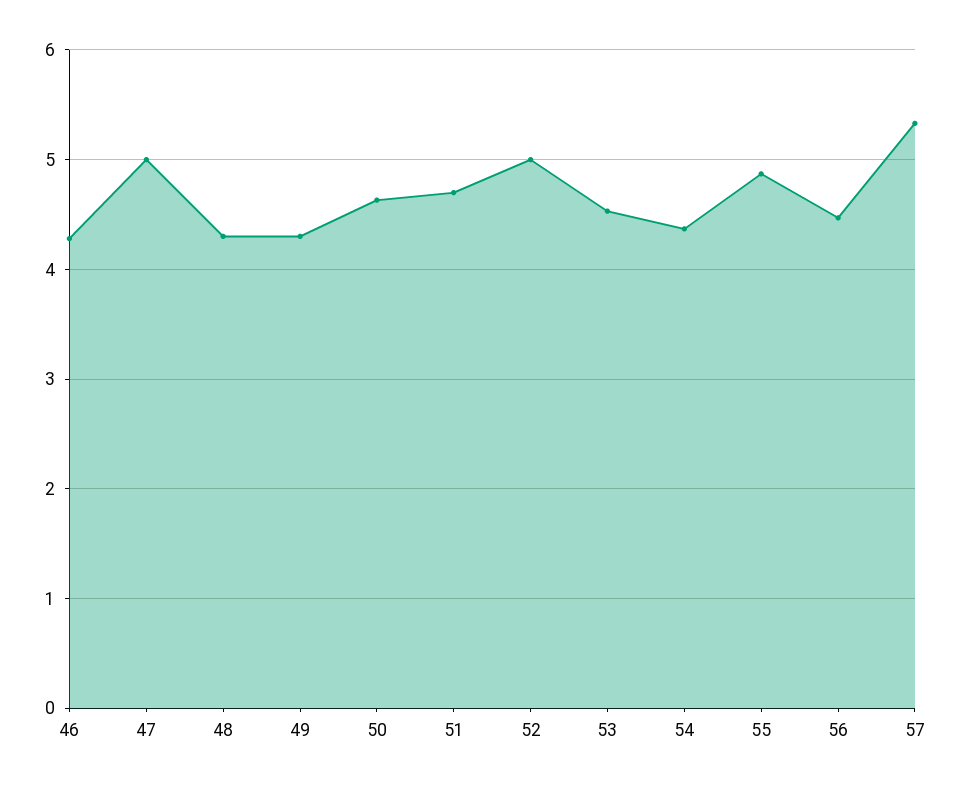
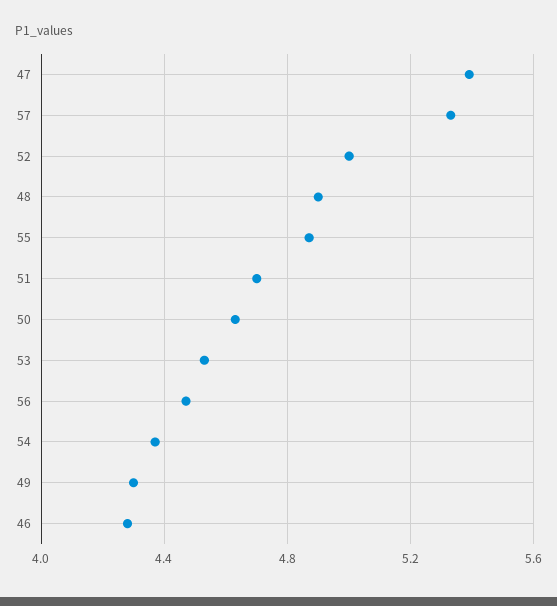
47: 5 -> 5.4
48: 4.3 -> 4.9

